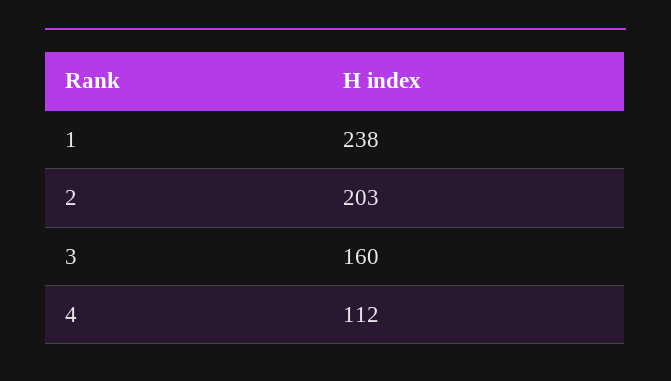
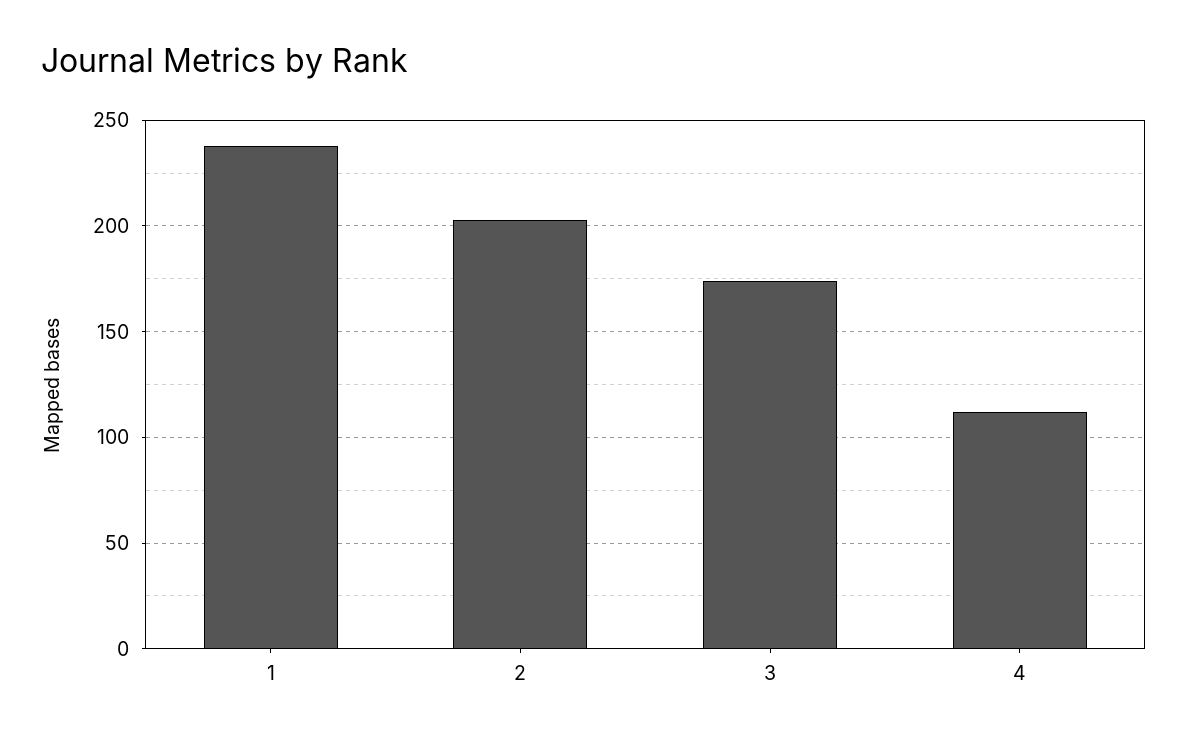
3: 160 -> 175

